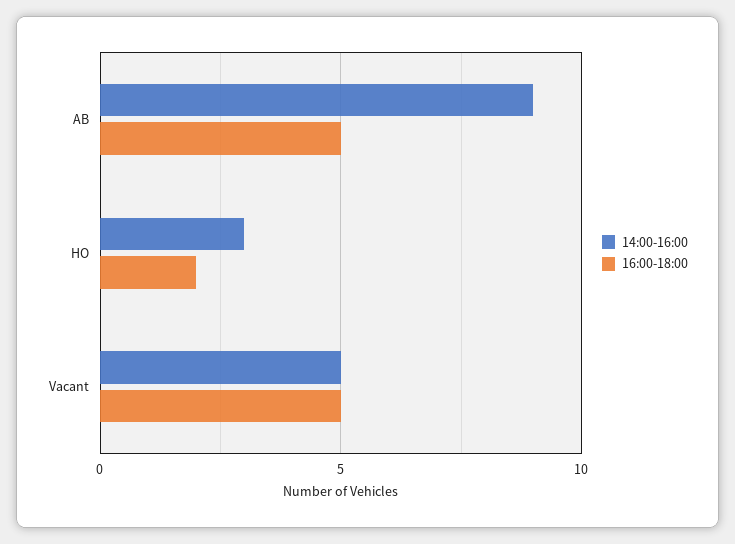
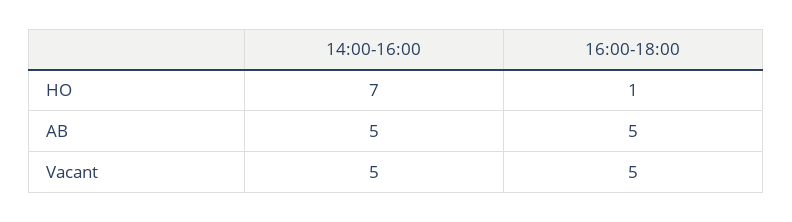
14:00-16:00, AB: 9 -> 5
14:00-16:00, HO: 3 -> 7
16:00-18:00, HO: 2 -> 1

